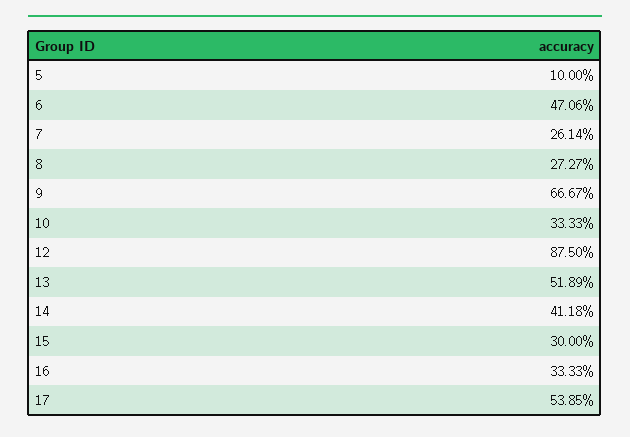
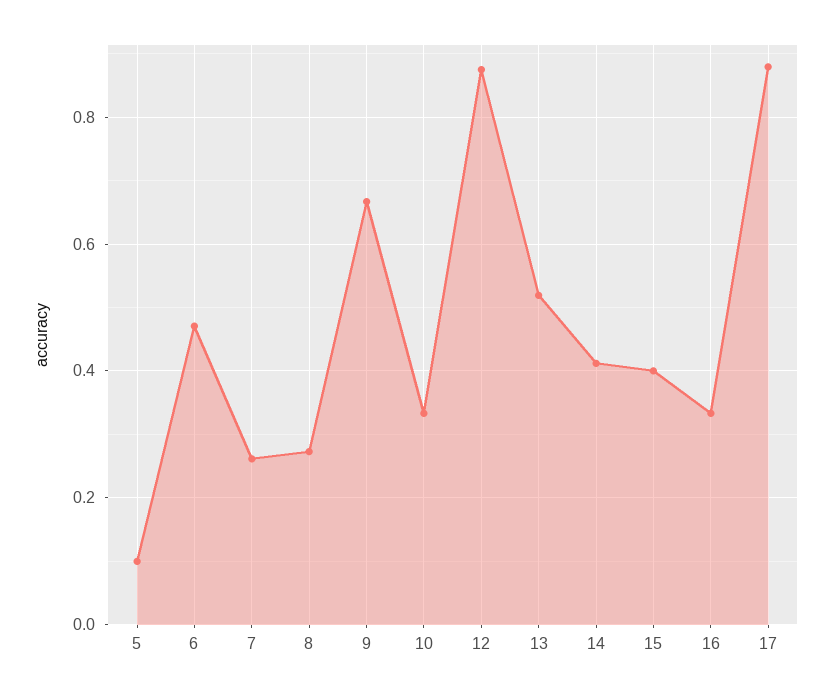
15: 0.3 -> 0.4
17: 0.5385 -> 0.88

